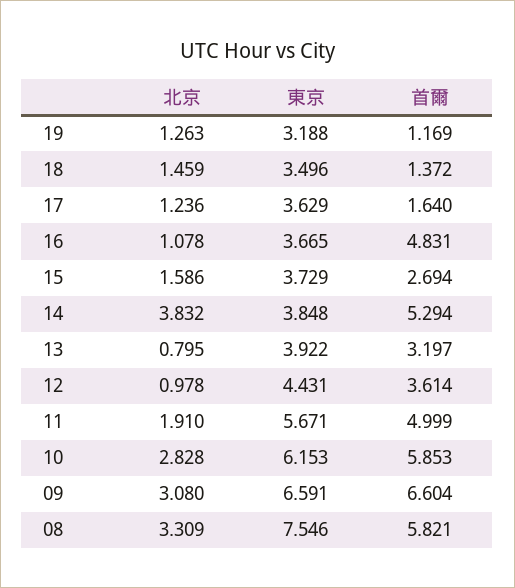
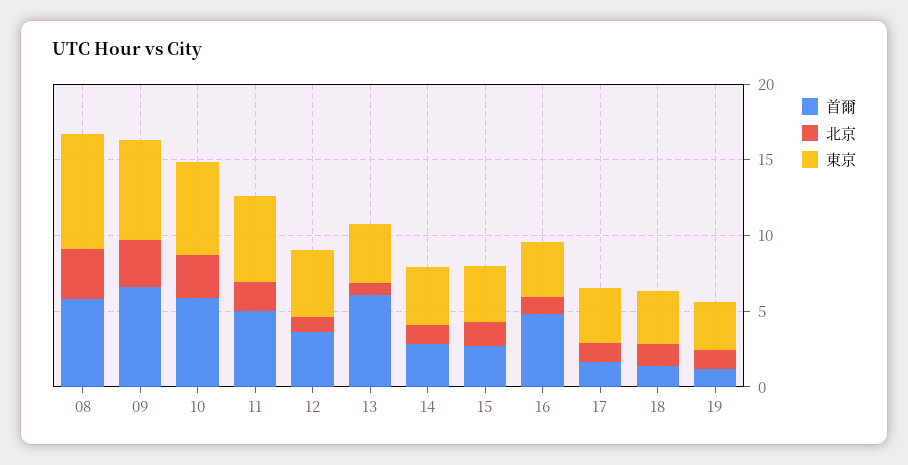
北京, 14: 3.832 -> 1
首爾, 14: 5.294 -> 3
首爾, 13: 3.197 -> 6

